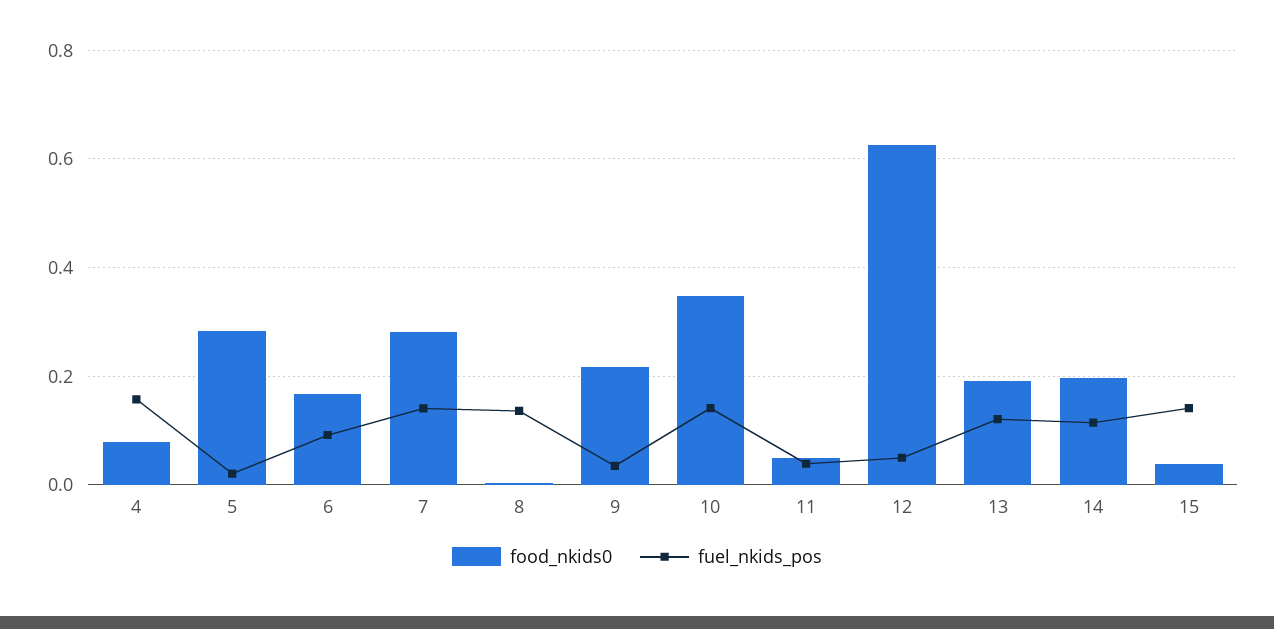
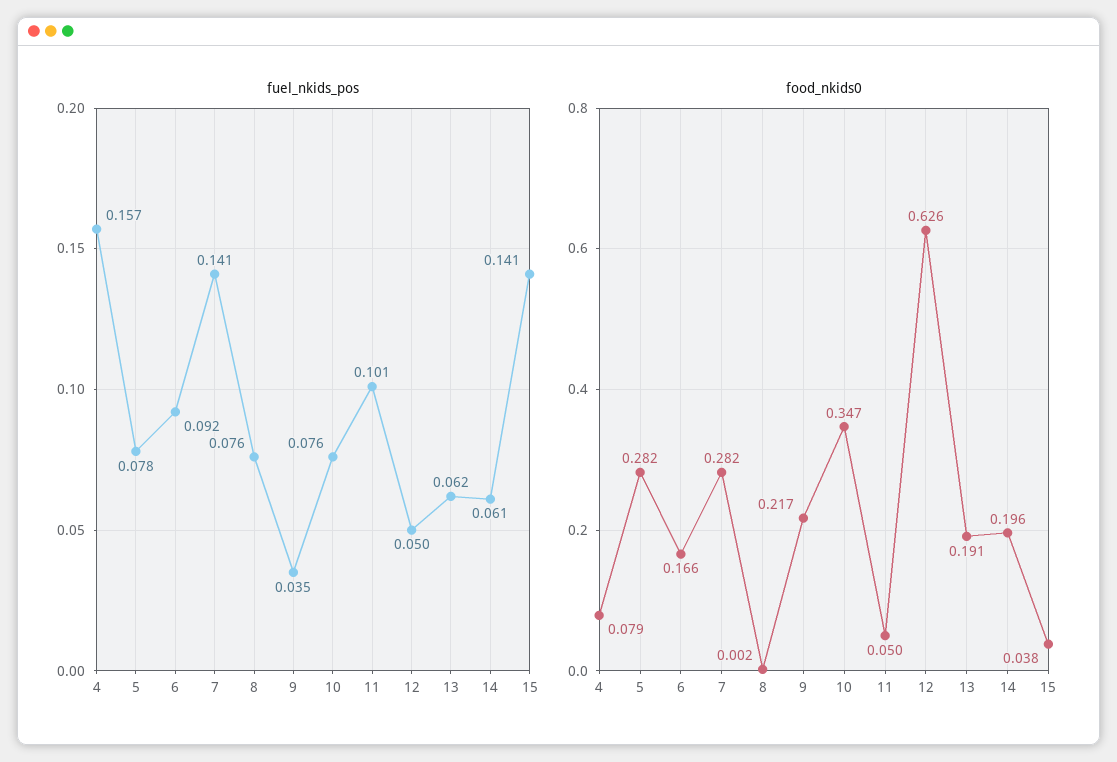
fuel_nkids_pos, 5: 0.02 -> 0.078
fuel_nkids_pos, 8: 0.14 -> 0.076
fuel_nkids_pos, 10: 0.14 -> 0.076
fuel_nkids_pos, 11: 0.04 -> 0.101
fuel_nkids_pos, 13: 0.12 -> 0.062
fuel_nkids_pos, 14: 0.12 -> 0.061

